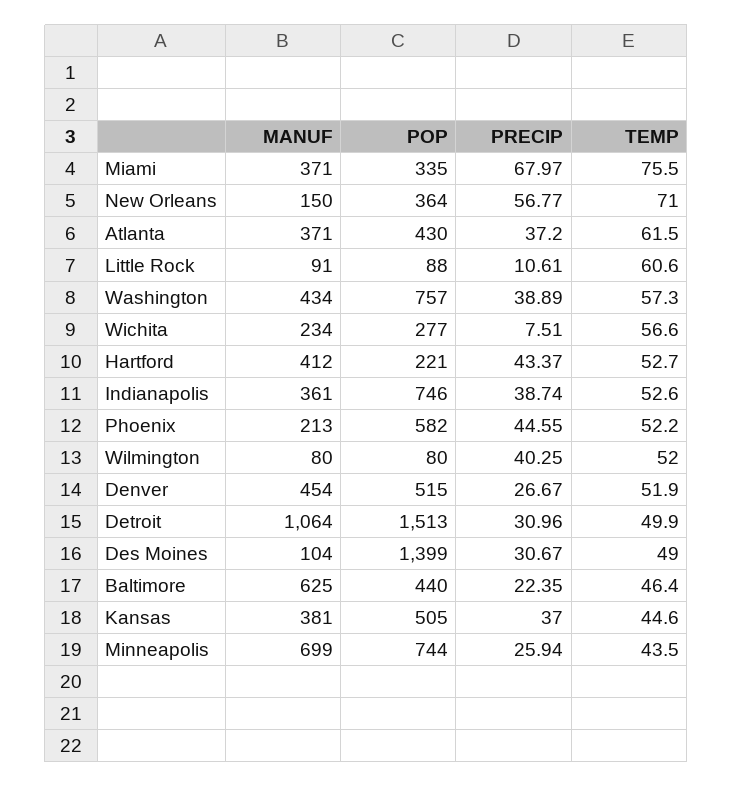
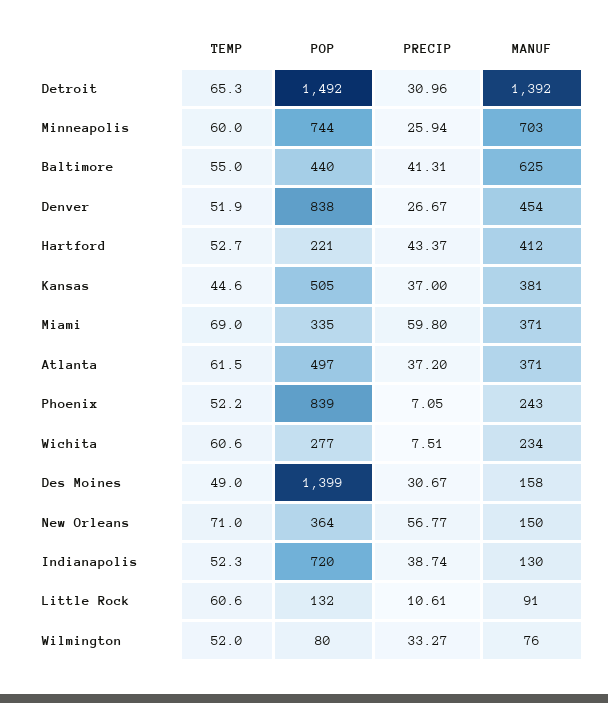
PRECIP, Miami: 67.97 -> 59.8
TEMP, Miami: 75.5 -> 69
POP, Atlanta: 430 -> 497
POP, Little Rock: 88 -> 132
MANUF, Washington: 434 -> none
POP, Washington: 757 -> none
PRECIP, Washington: 38.89 -> none
TEMP, Washington: 57.3 -> none
TEMP, Wichita: 56.6 -> 60.6
MANUF, Indianapolis: 361 -> 130
POP, Indianapolis: 746 -> 720
TEMP, Indianapolis: 52.6 -> 52.3
MANUF, Phoenix: 213 -> 243
POP, Phoenix: 582 -> 839
PRECIP, Phoenix: 44.55 -> 7.05
MANUF, Wilmington: 80 -> 76
PRECIP, Wilmington: 40.25 -> 33.27
POP, Denver: 515 -> 838
MANUF, Detroit: 1064 -> 1392
POP, Detroit: 1513 -> 1492
TEMP, Detroit: 49.9 -> 65.3
MANUF, Des Moines: 104 -> 158
PRECIP, Baltimore: 22.35 -> 41.31
TEMP, Baltimore: 46.4 -> 55
MANUF, Minneapolis: 699 -> 703
TEMP, Minneapolis: 43.5 -> 60

